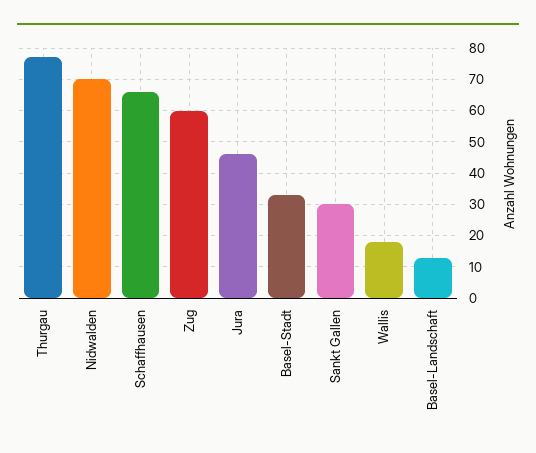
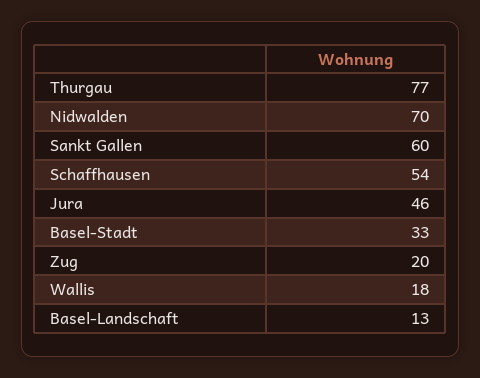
Schaffhausen: 65 -> 54
Zug: 60 -> 20
Sankt Gallen: 30 -> 60

